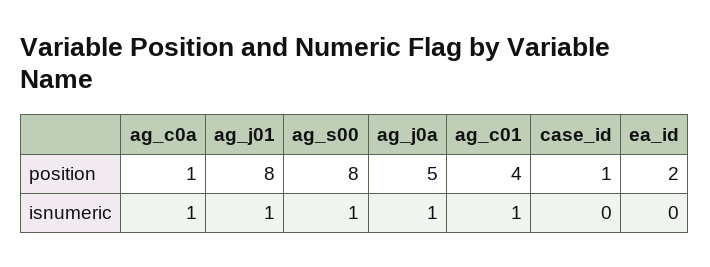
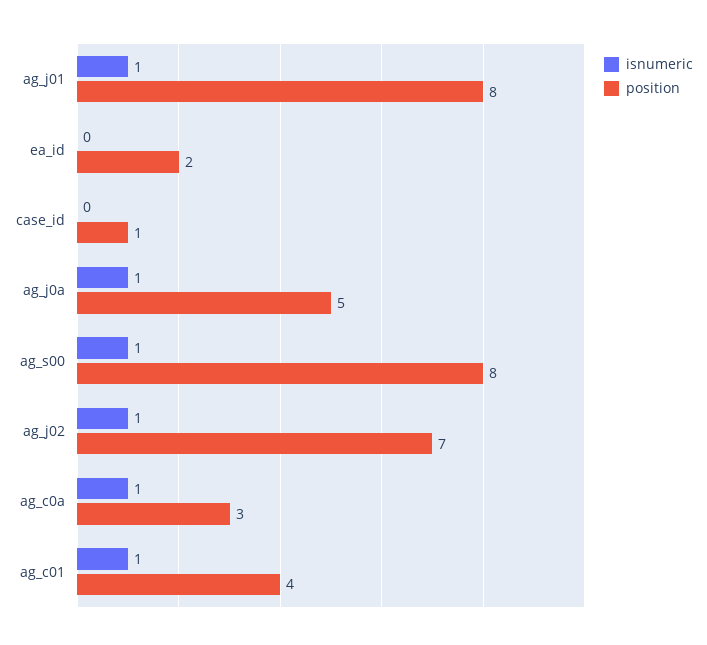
position, ag_c0a: 1 -> 3
isnumeric, ag_j02: none -> 1
position, ag_j02: none -> 7

